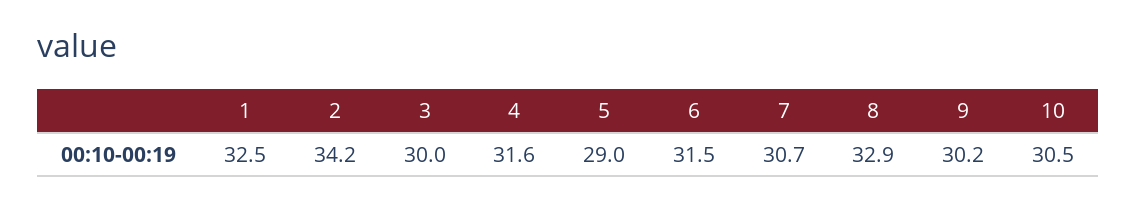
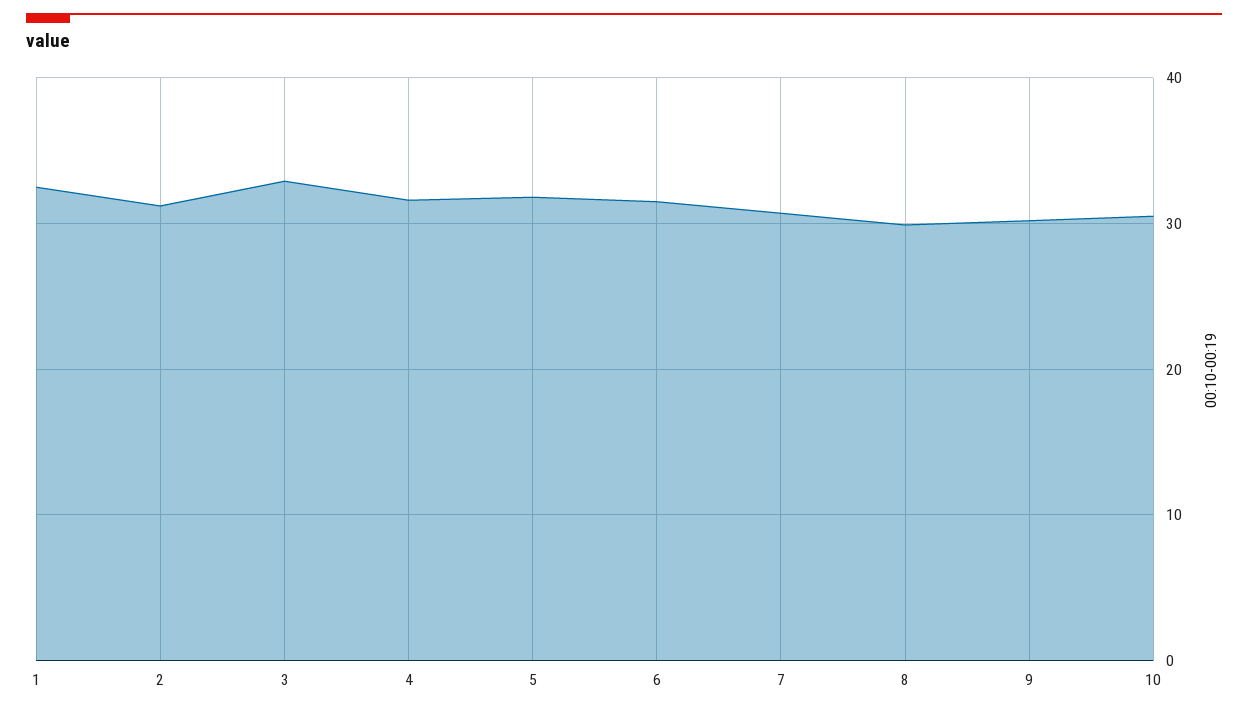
2: 34.2 -> 31
3: 30 -> 33
5: 29 -> 32
8: 32.9 -> 30

